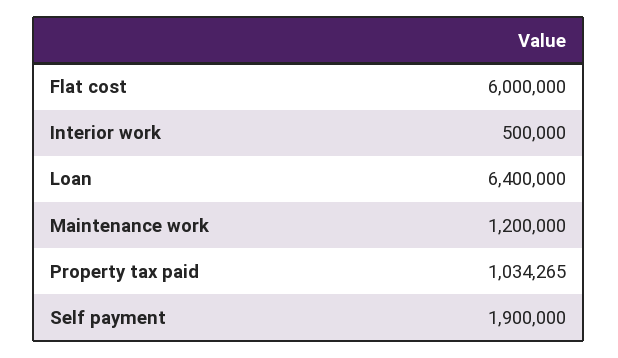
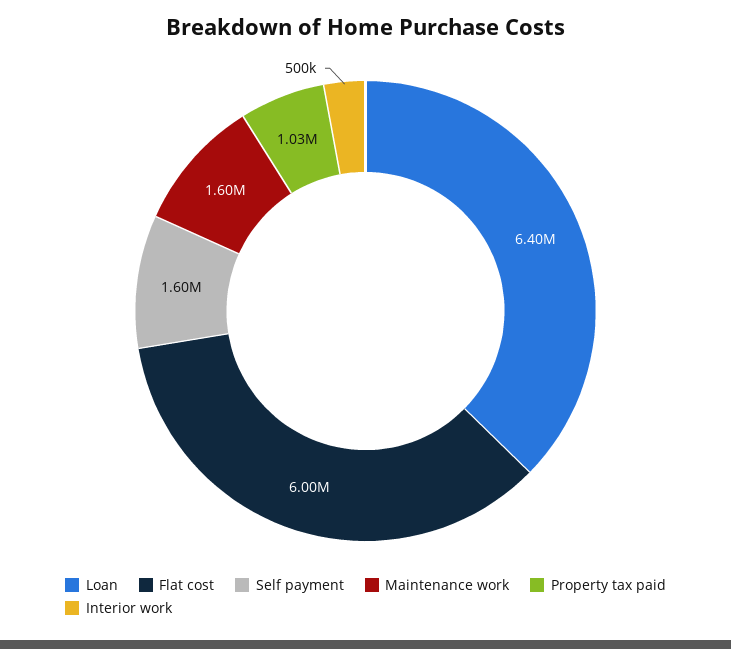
Maintenance work: 1200000 -> 1600000
Self payment: 1900000 -> 1600000

